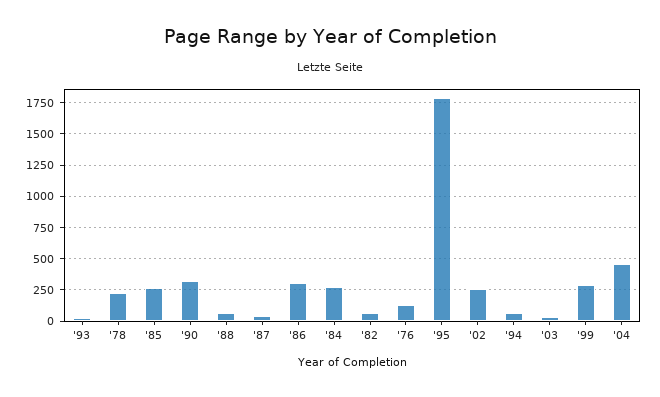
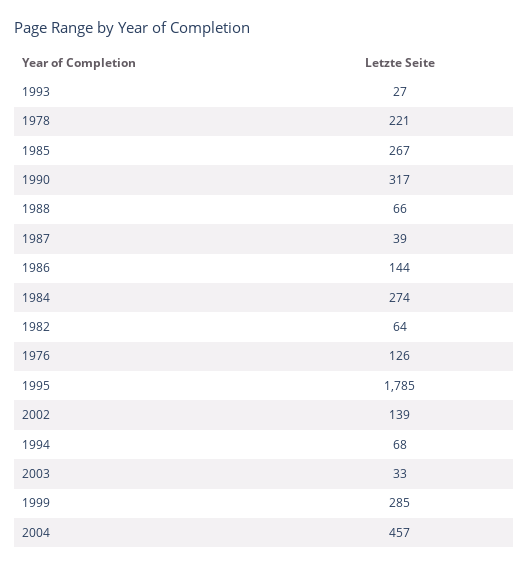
'86: 300 -> 144
'02: 250 -> 139

